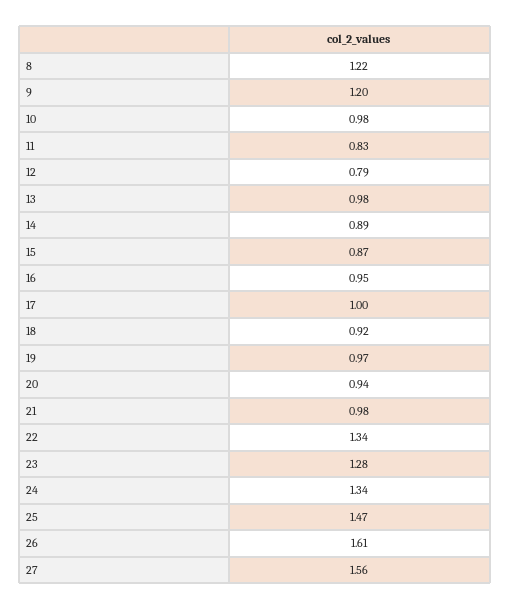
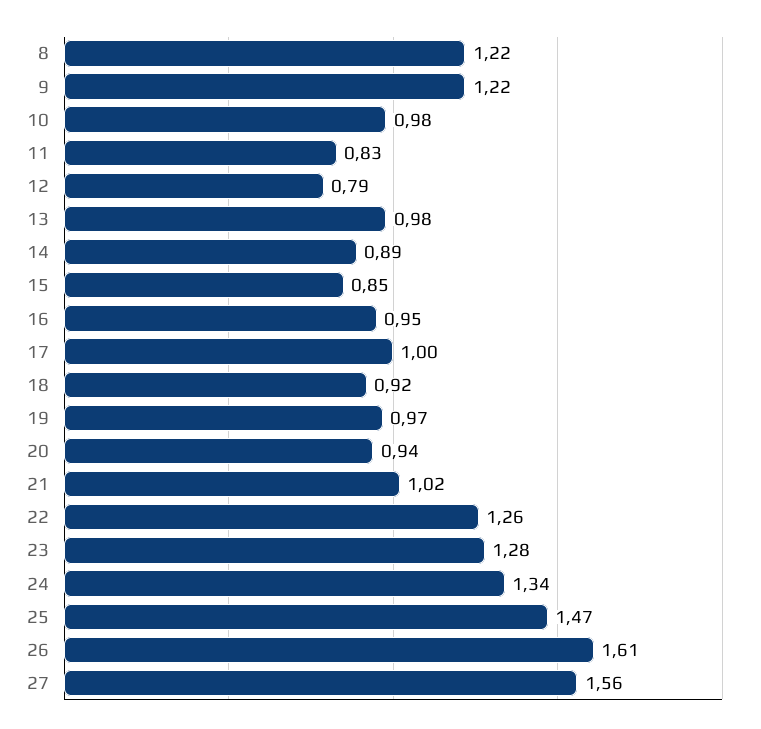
9: 1.2 -> 1.22
15: 0.87 -> 0.85
21: 0.98 -> 1.02
22: 1.34 -> 1.26

